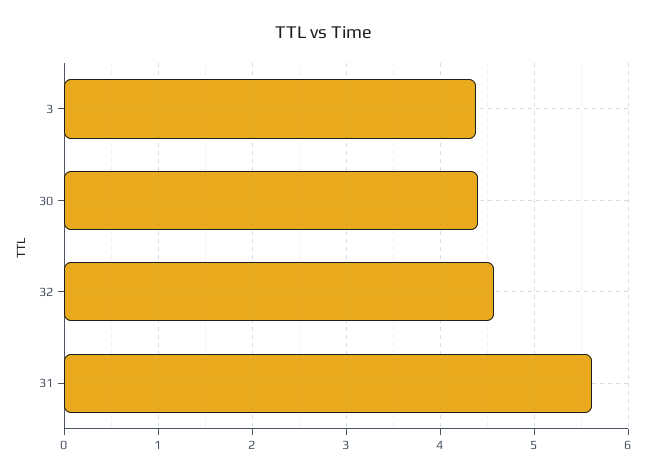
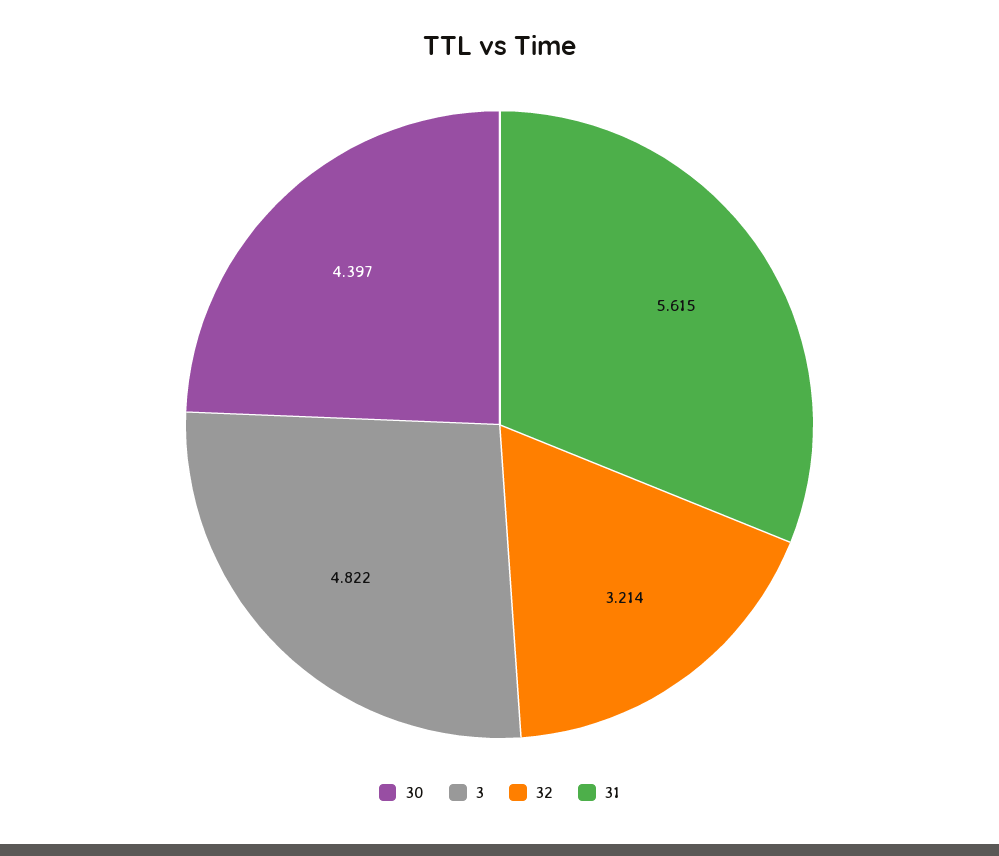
3: 4.4 -> 4.822
32: 4.6 -> 3.214

